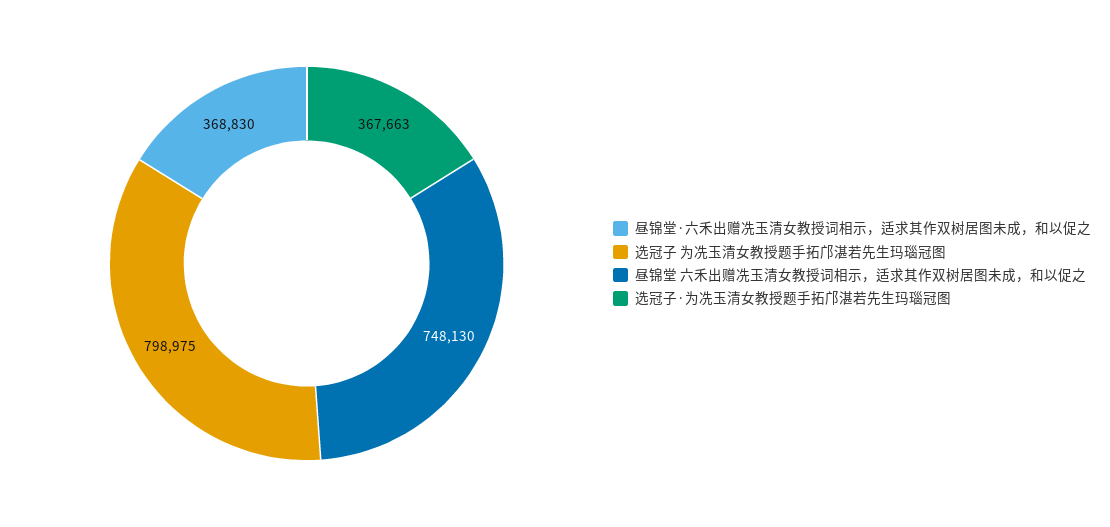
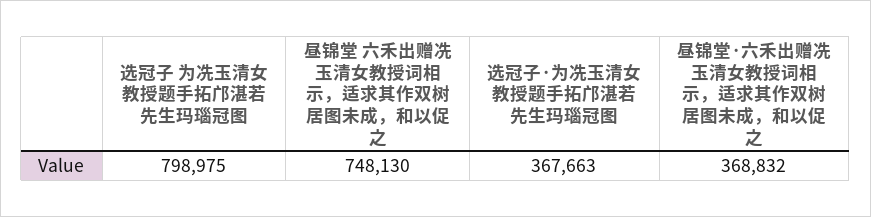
昼锦堂·六禾出赠冼玉清女教授词相示，适求其作双树居图未成，和以促之: 368830 -> 368832

